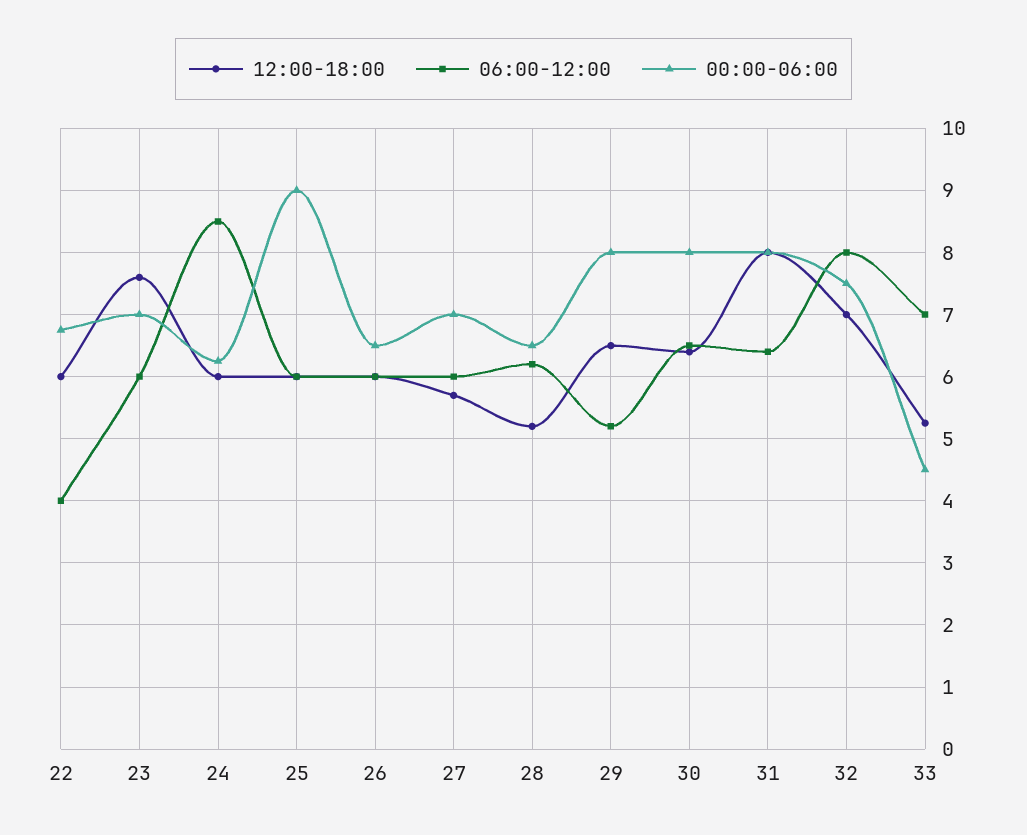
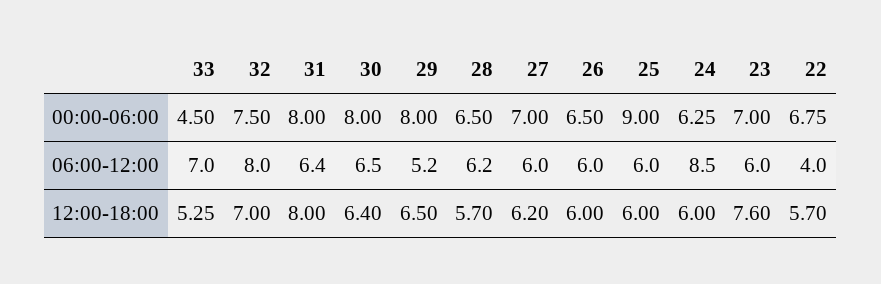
12:00-18:00, 22: 6 -> 5.7
12:00-18:00, 27: 5.7 -> 6.2
12:00-18:00, 28: 5.2 -> 5.7

